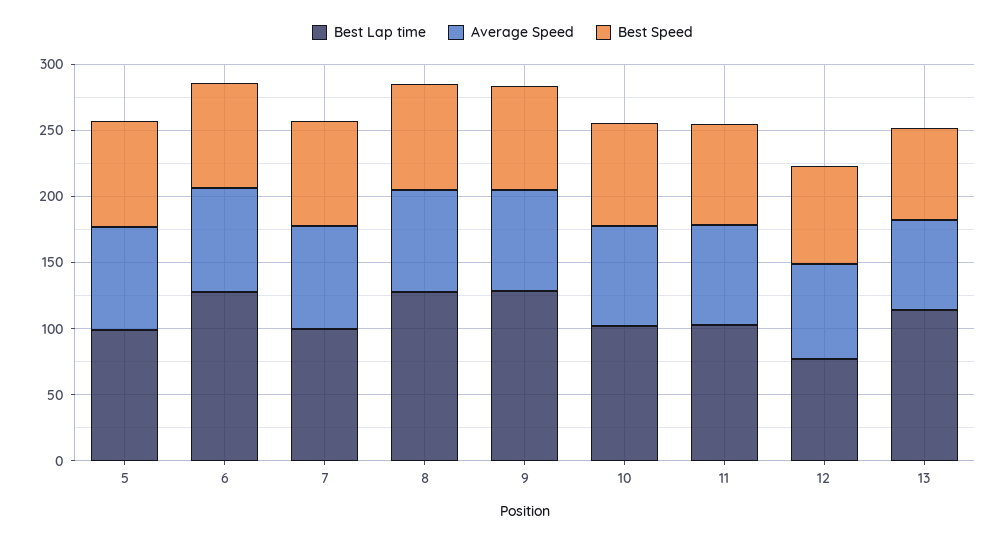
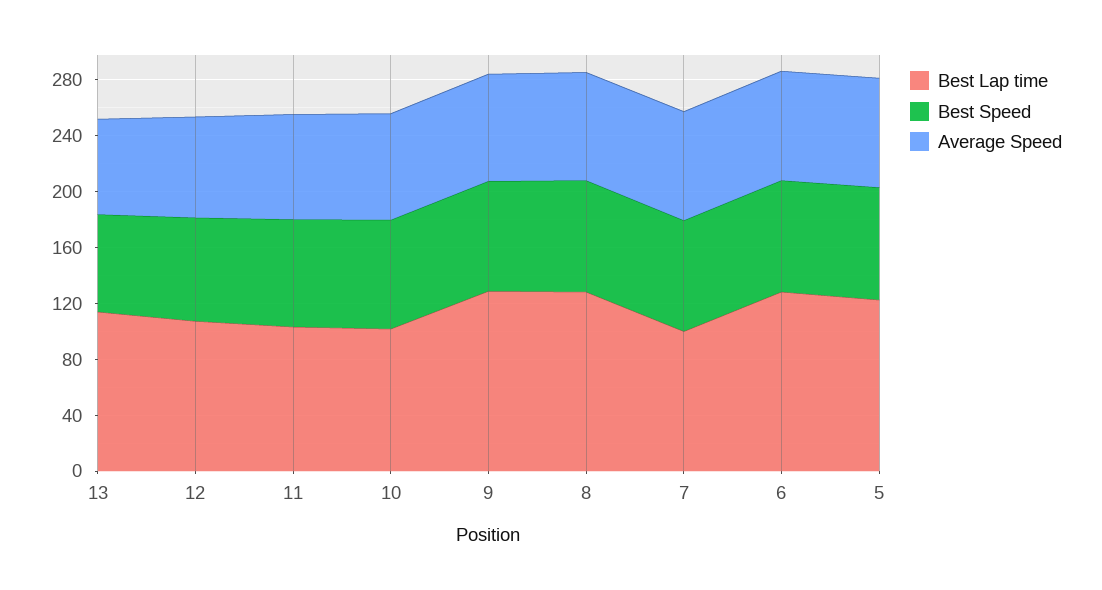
Best Lap time, 5: 100 -> 120
Best Lap time, 12: 80 -> 110

